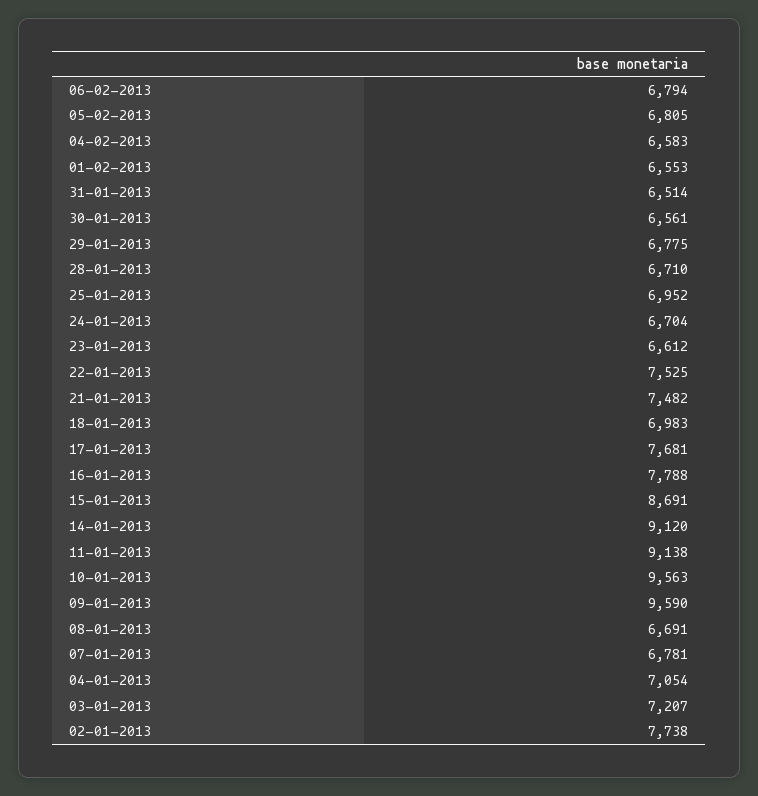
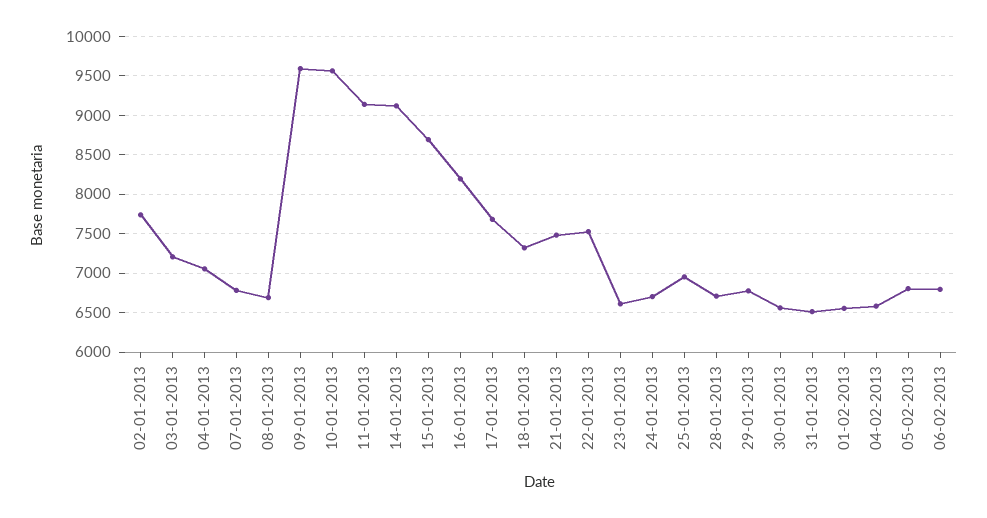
18-01-2013: 6983 -> 7300
16-01-2013: 7788 -> 8200

